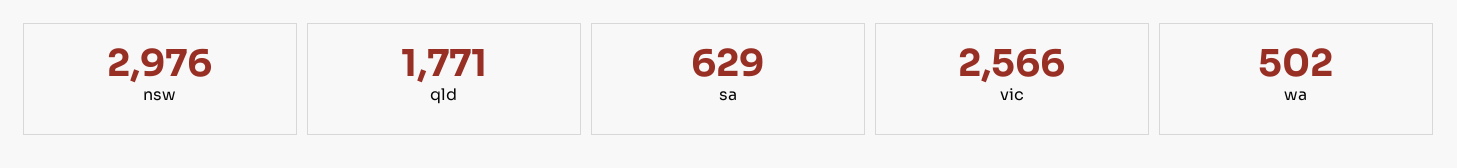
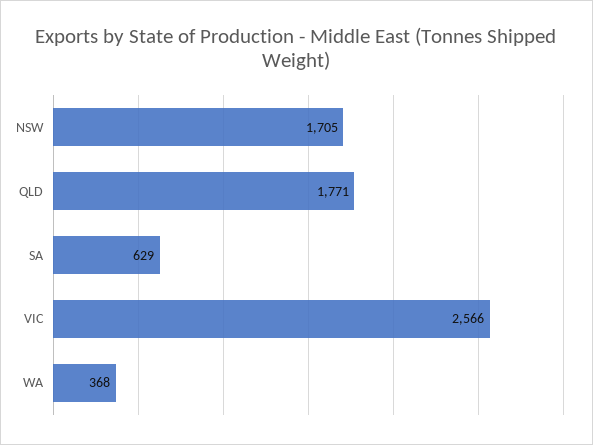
nsw: 2976 -> 1705
wa: 502 -> 368

